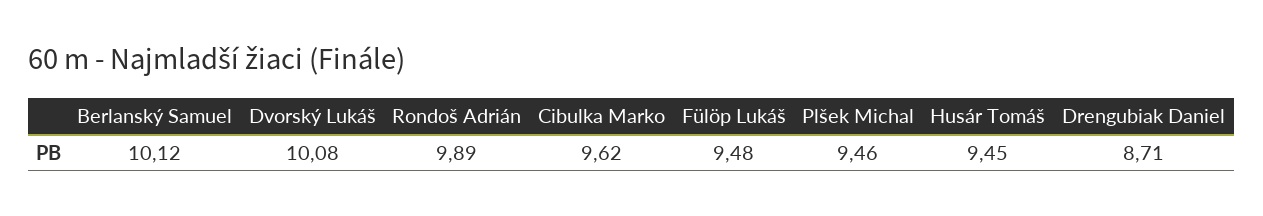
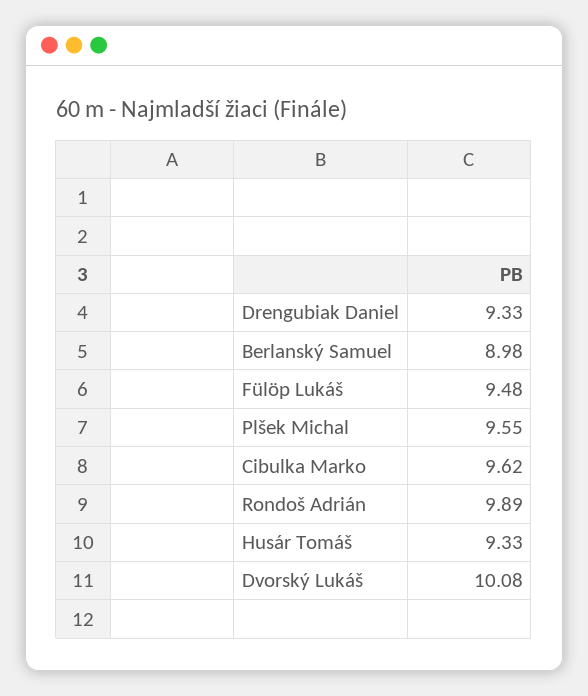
Berlanský Samuel: 10.12 -> 8.98
Plšek Michal: 9.46 -> 9.55
Husár Tomáš: 9.45 -> 9.33
Drengubiak Daniel: 8.71 -> 9.33

